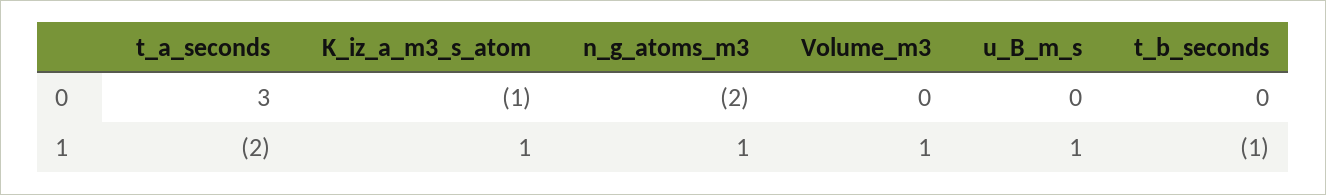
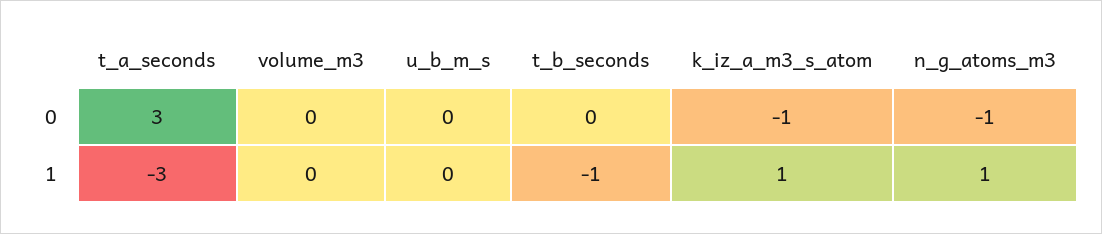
n_g_atoms_m3, 0: -2 -> -1
t_a_seconds, 1: -2 -> -3
Volume_m3, 1: 1 -> 0
u_B_m_s, 1: 1 -> 0

